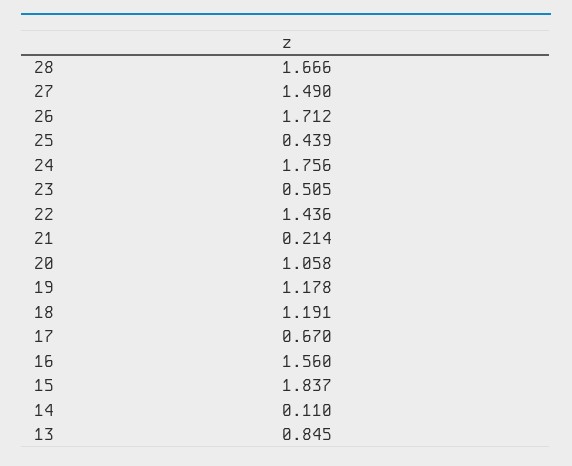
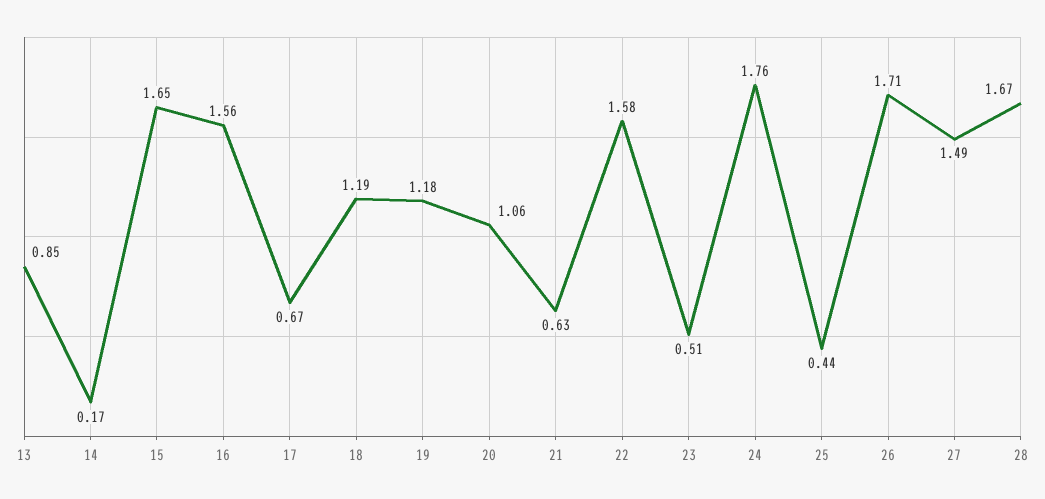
22: 1.436 -> 1.58
21: 0.214 -> 0.63
15: 1.837 -> 1.65
14: 0.11 -> 0.17

